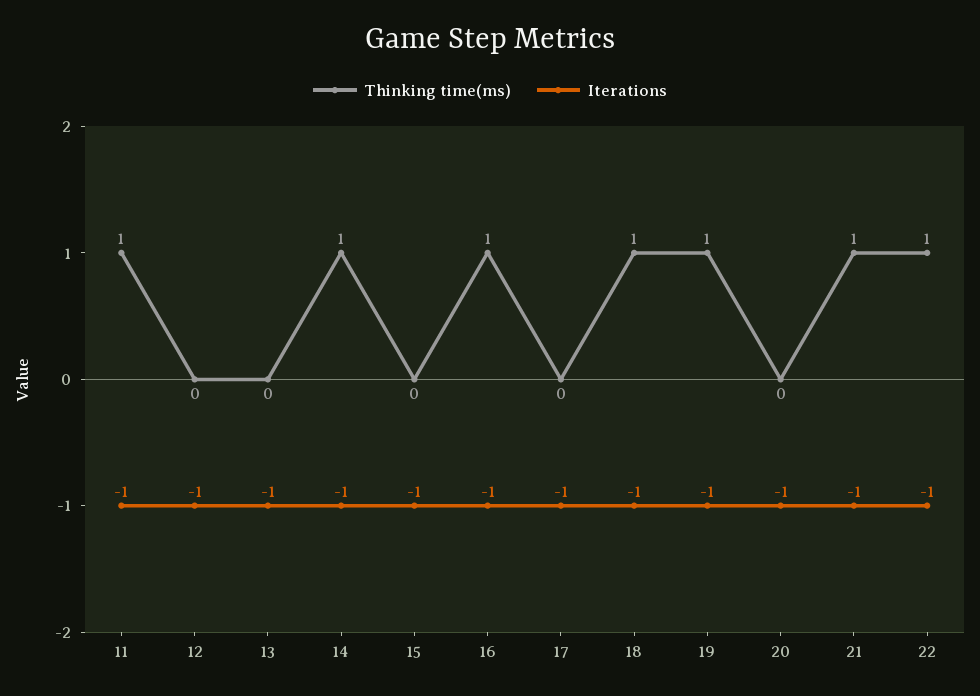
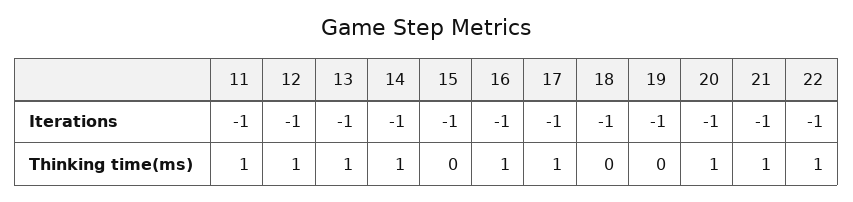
Thinking time(ms), 12: 0 -> 1
Thinking time(ms), 13: 0 -> 1
Thinking time(ms), 17: 0 -> 1
Thinking time(ms), 18: 1 -> 0
Thinking time(ms), 19: 1 -> 0
Thinking time(ms), 20: 0 -> 1

